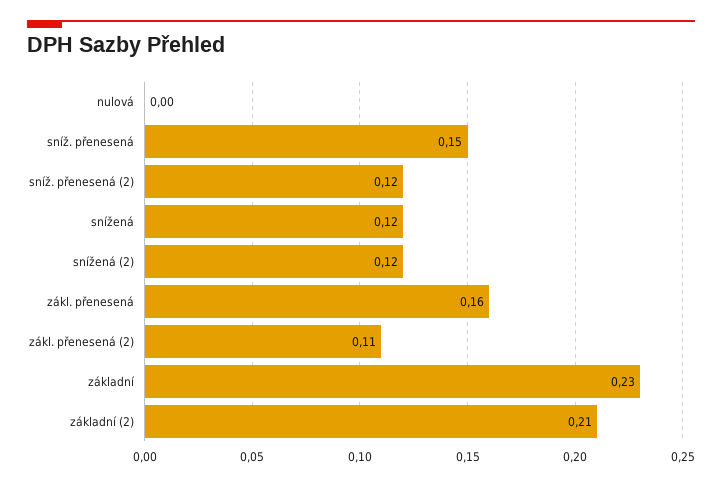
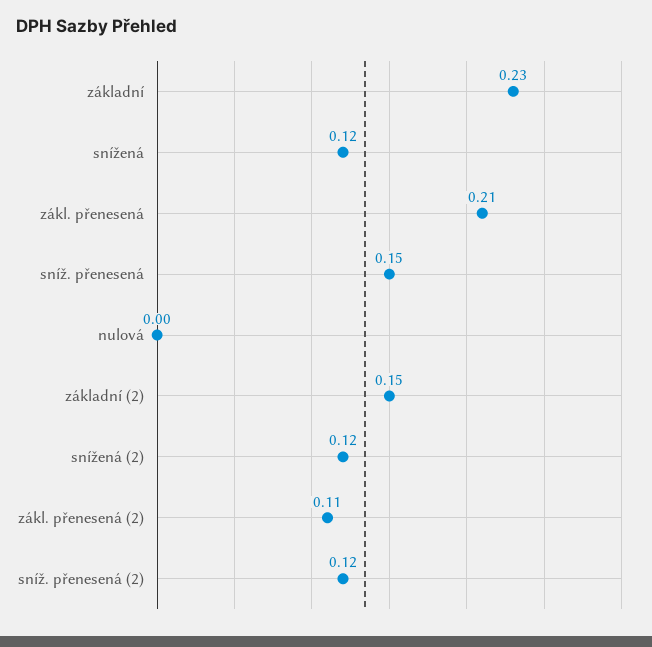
zákl. přenesená: 0.16 -> 0.21
základní (2): 0.21 -> 0.15

